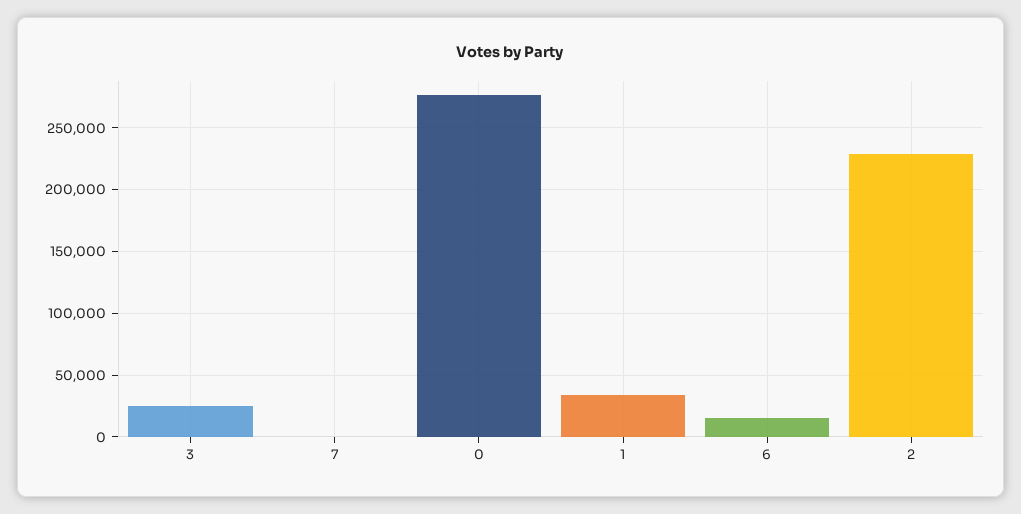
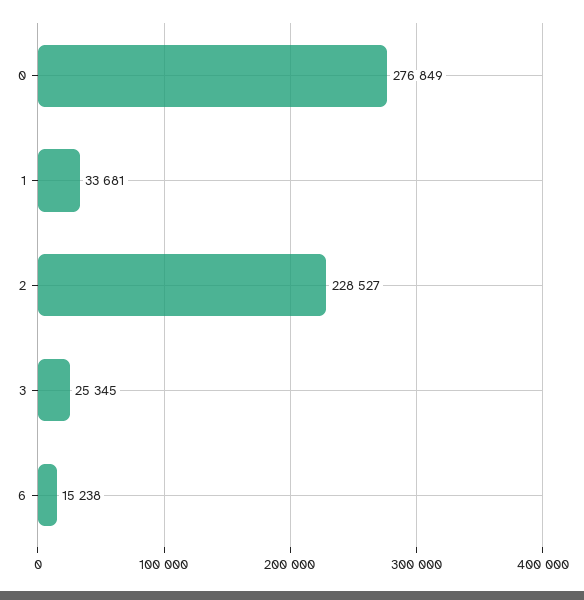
7: 0 -> none

